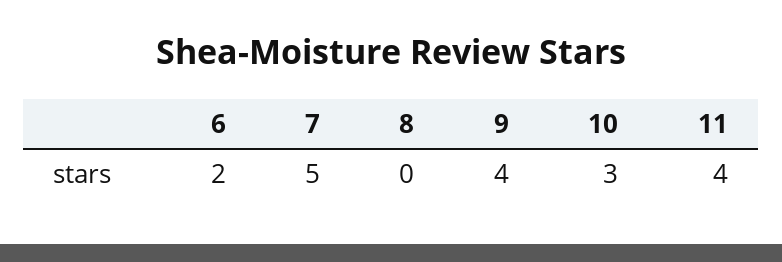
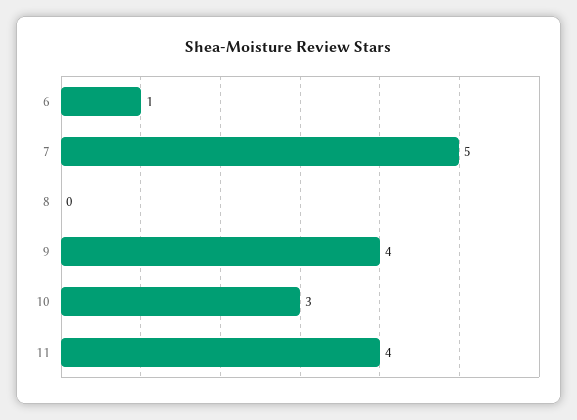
6: 2 -> 1

